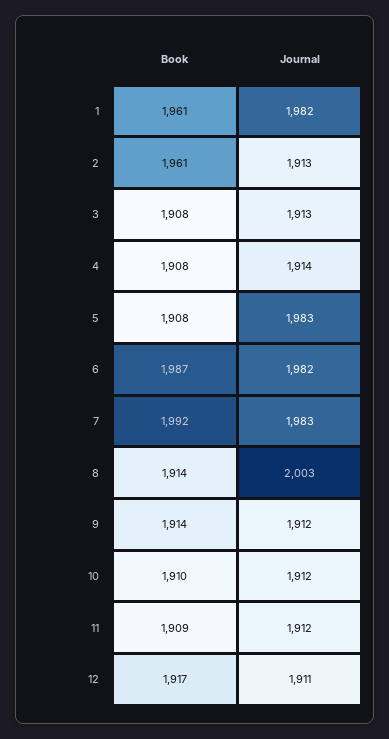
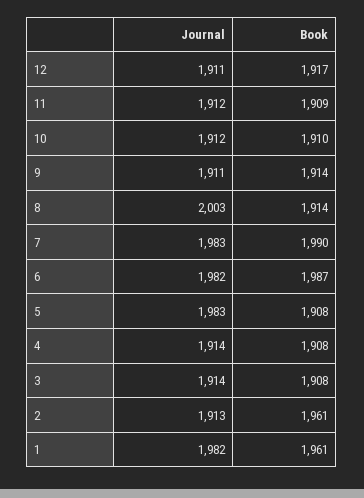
Journal, 3: 1913 -> 1914
Book, 7: 1992 -> 1990
Journal, 9: 1912 -> 1911

